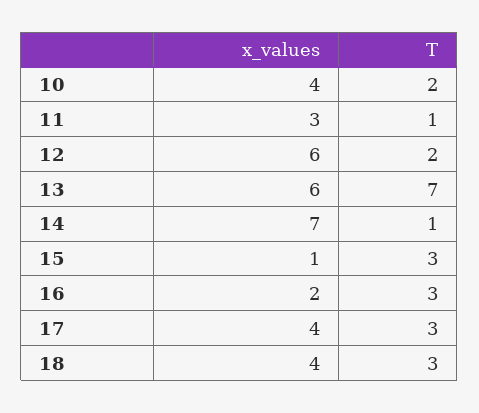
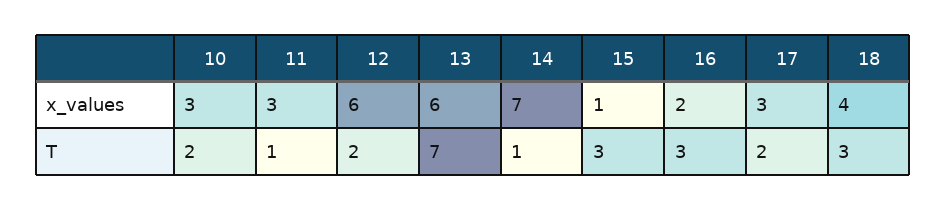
x_values, 10: 4 -> 3
x_values, 17: 4 -> 3
T, 17: 3 -> 2

